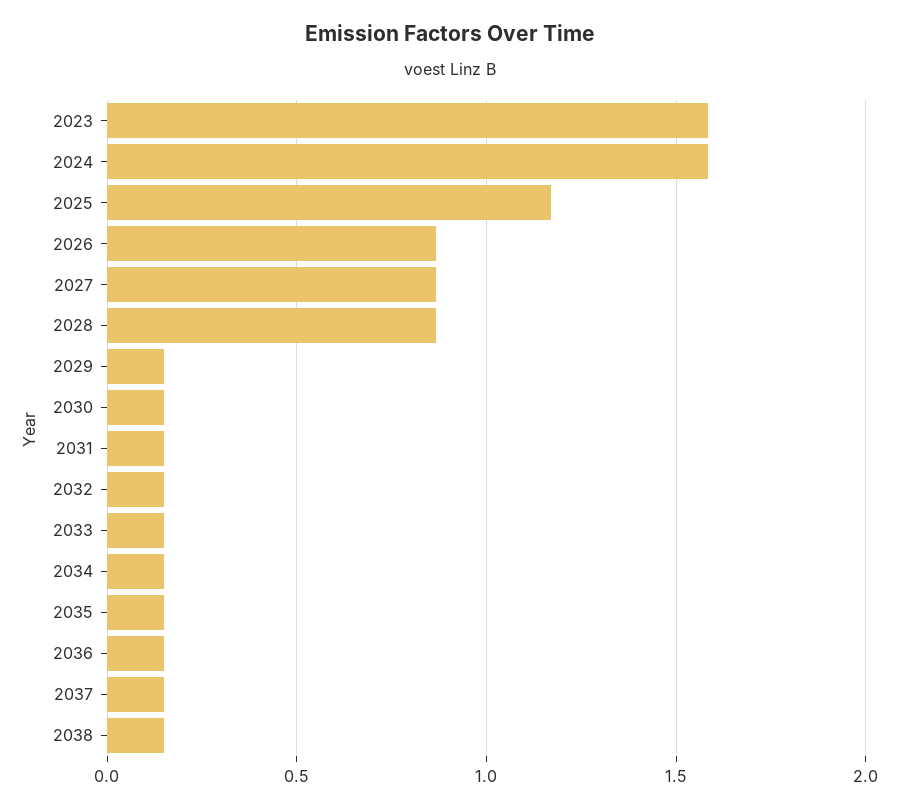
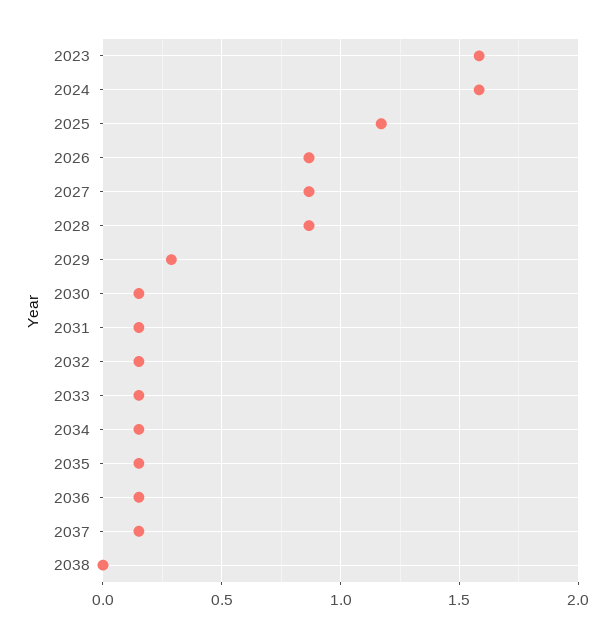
2029: 0.15 -> 0.3
2038: 0.15 -> 0

